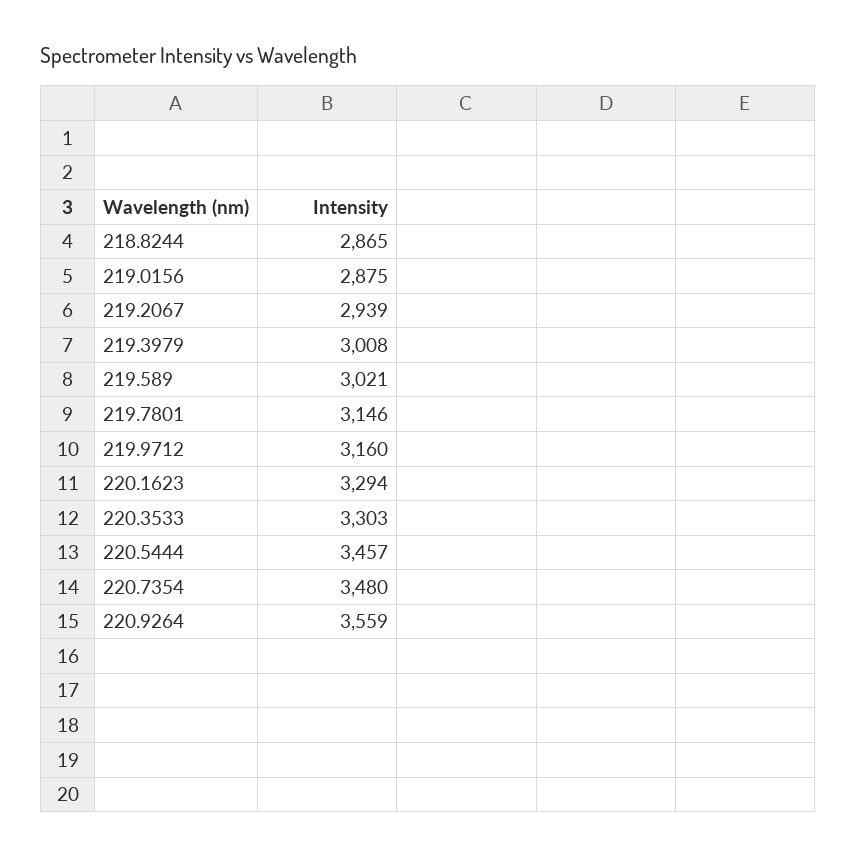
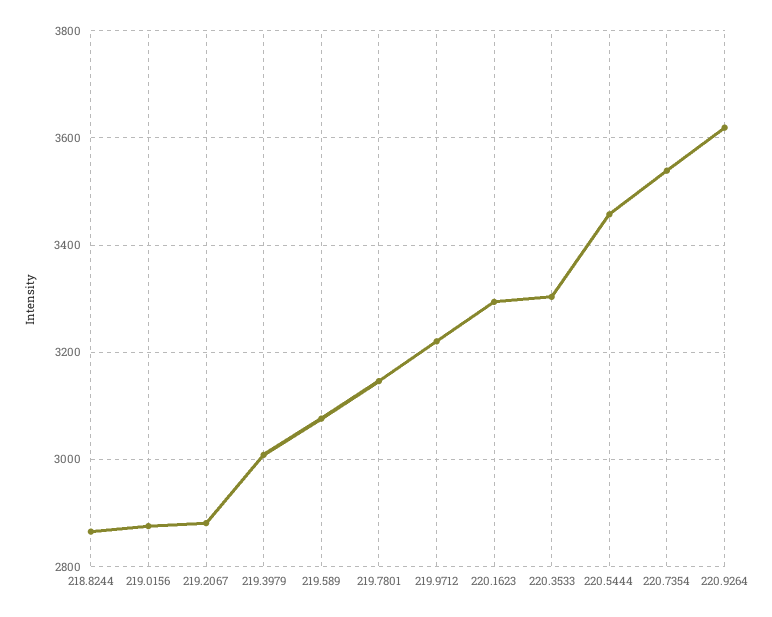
219.2067: 2939 -> 2880
219.589: 3021 -> 3080
219.9712: 3160 -> 3220
220.7354: 3480 -> 3540
220.9264: 3559 -> 3620

